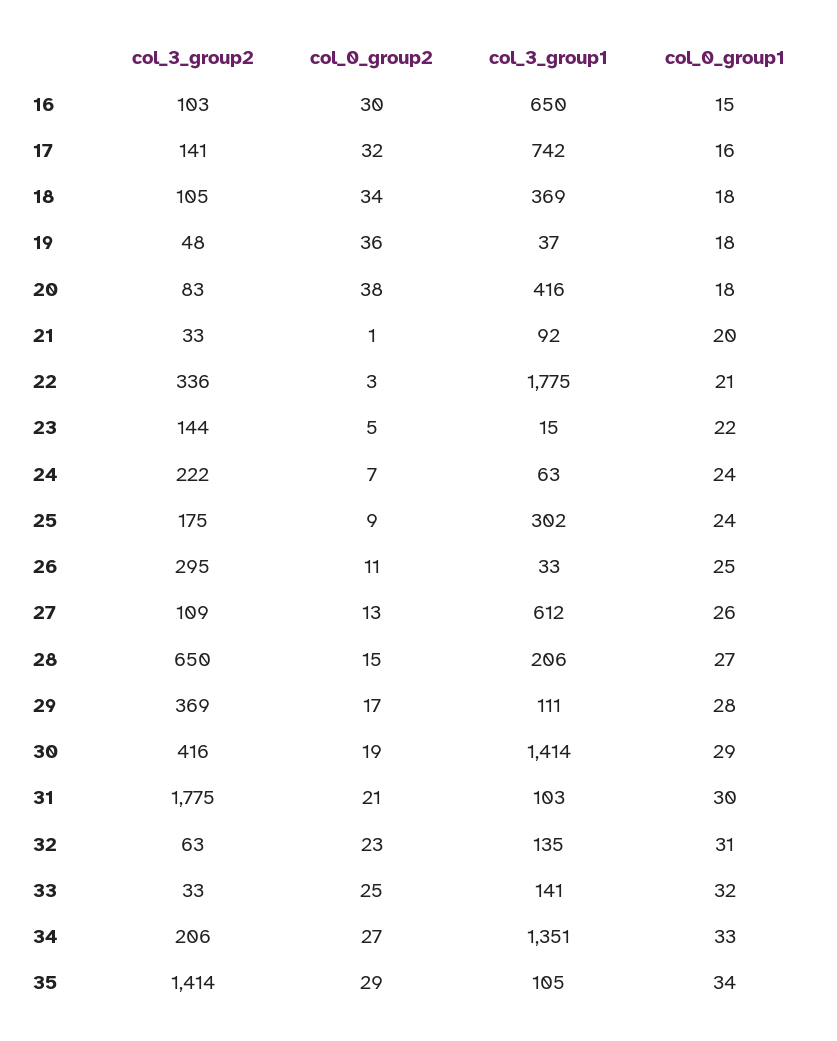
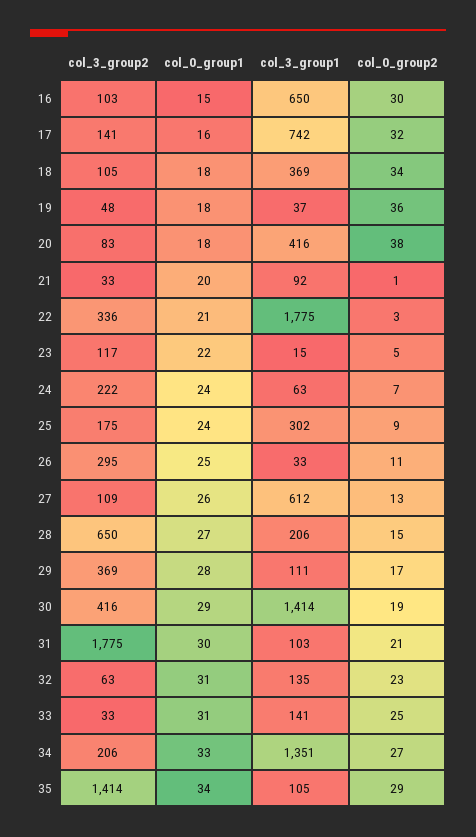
col_3_group2, 23: 144 -> 117
col_0_group1, 33: 32 -> 31

